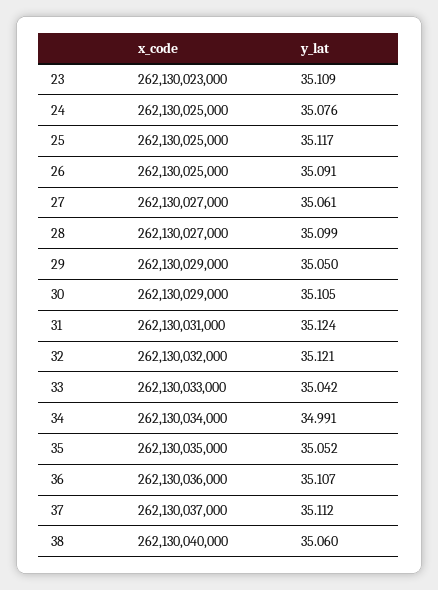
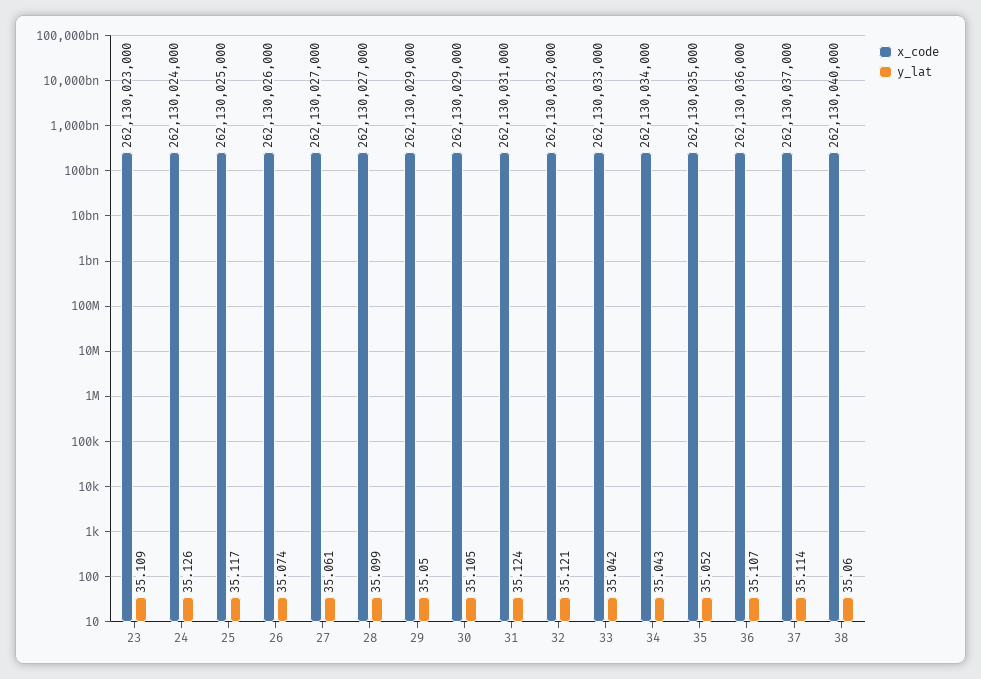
x_code, 24: 262130025000 -> 262130024000
y_lat, 24: 35.076 -> 35.126
x_code, 26: 262130025000 -> 262130026000
y_lat, 26: 35.091 -> 35.074
y_lat, 34: 34.991 -> 35.043
y_lat, 37: 35.112 -> 35.114

